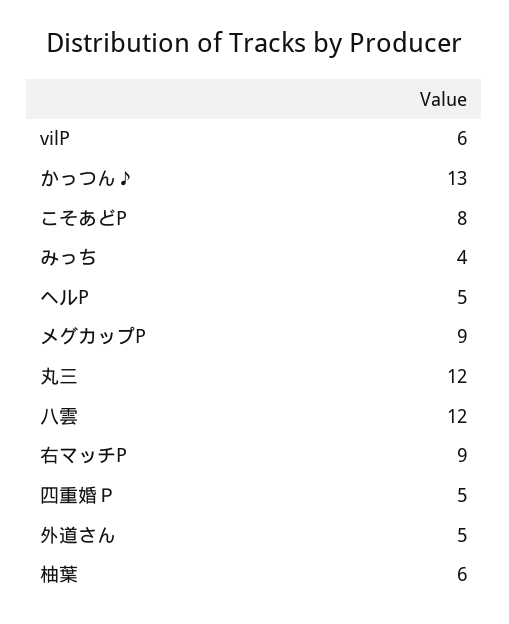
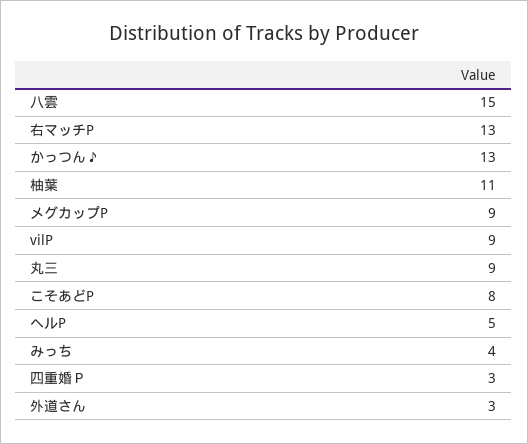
vilP: 6 -> 9
丸三: 12 -> 9
八雲: 12 -> 15
右マッチP: 9 -> 13
四重婚Ｐ: 5 -> 3
外道さん: 5 -> 3
柚葉: 6 -> 11

